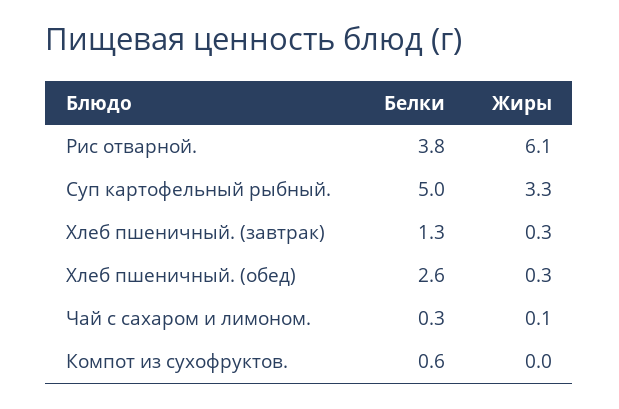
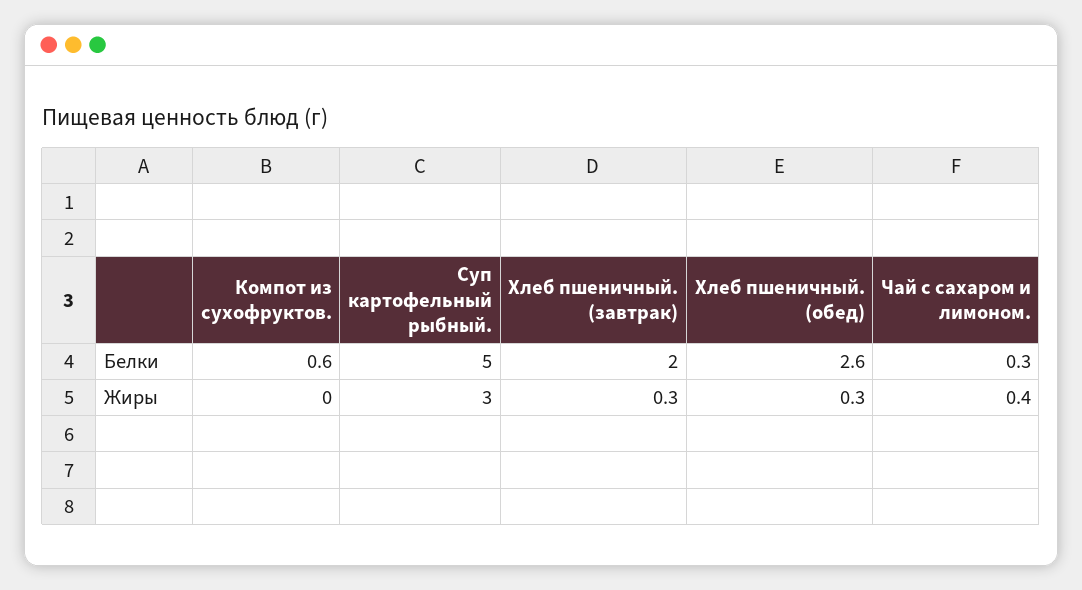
Белки, Рис отварной.: 3.8 -> none
Жиры, Рис отварной.: 6.1 -> none
Жиры, Суп картофельный рыбный.: 3.3 -> 3
Белки, Хлеб пшеничный. (завтрак): 1.3 -> 2
Жиры, Чай с сахаром и лимоном.: 0.1 -> 0.4

